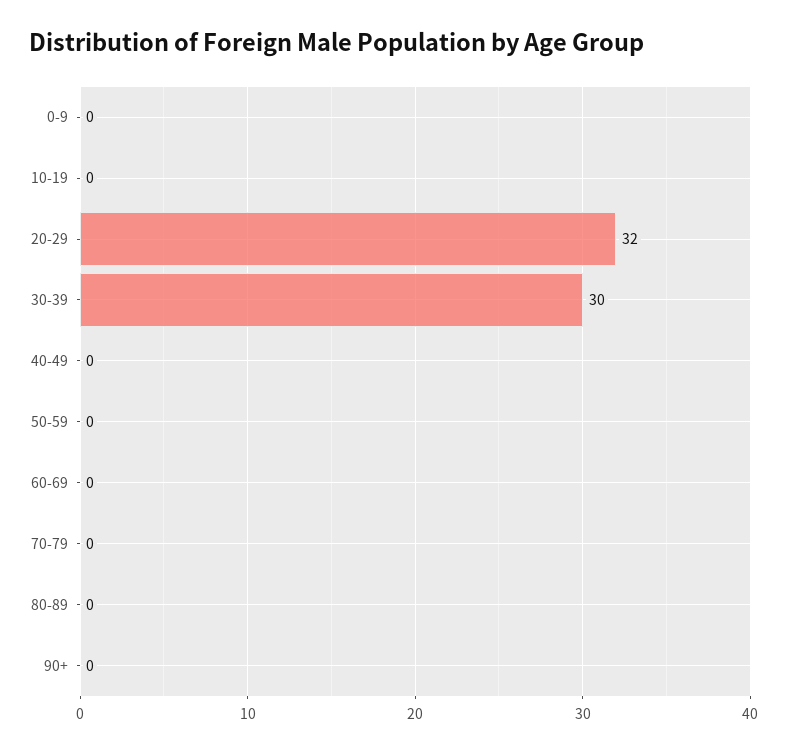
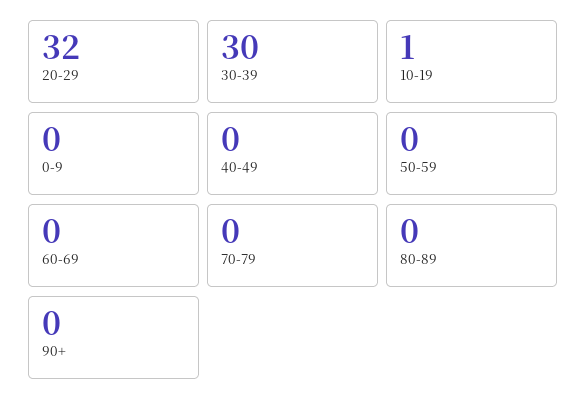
10-19: 0 -> 1

